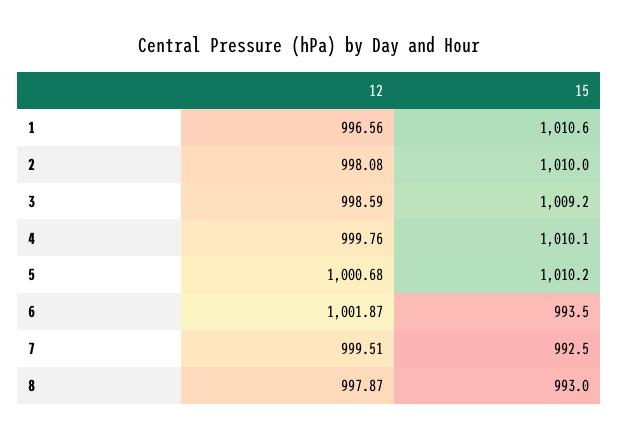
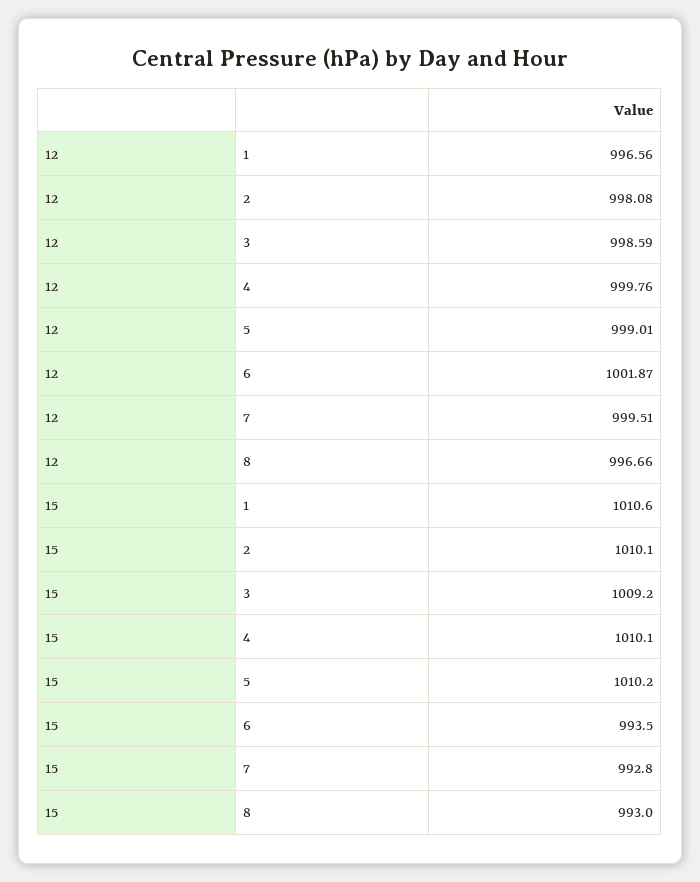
15, 2: 1010 -> 1010.1
12, 5: 1000.68 -> 999.01
15, 7: 992.5 -> 992.8
12, 8: 997.87 -> 996.66

